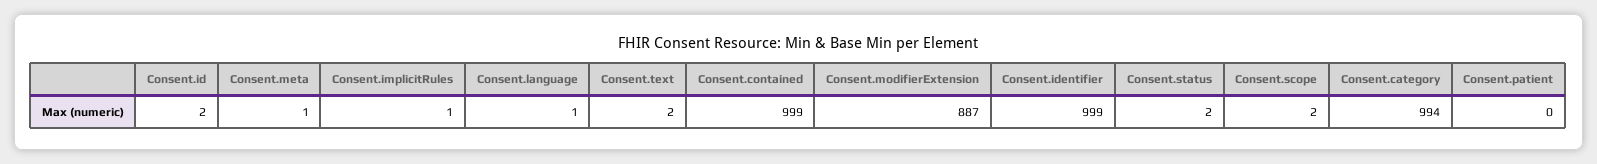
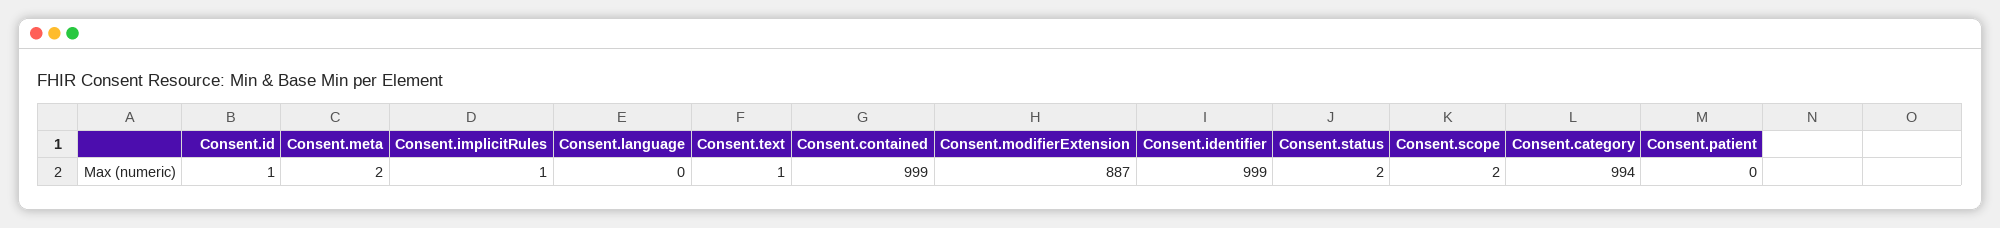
Consent.id: 2 -> 1
Consent.meta: 1 -> 2
Consent.language: 1 -> 0
Consent.text: 2 -> 1

